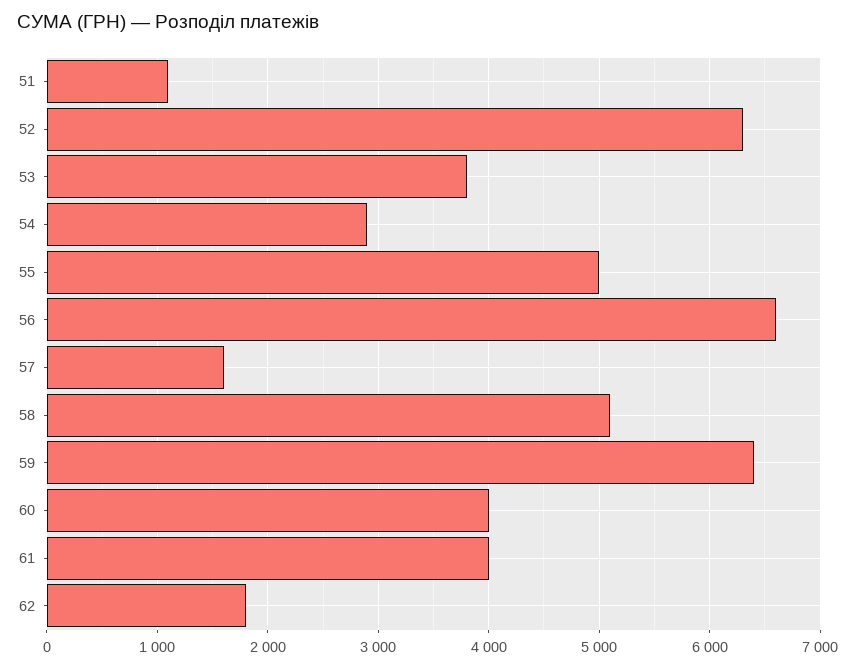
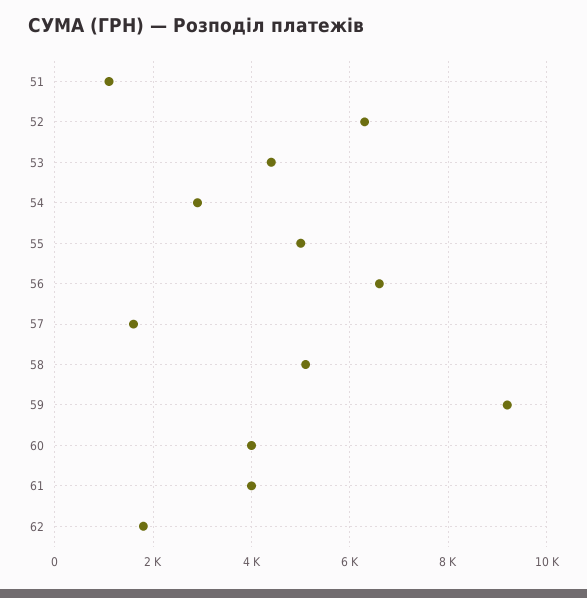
53: 3800 -> 4400
59: 6400 -> 9200

